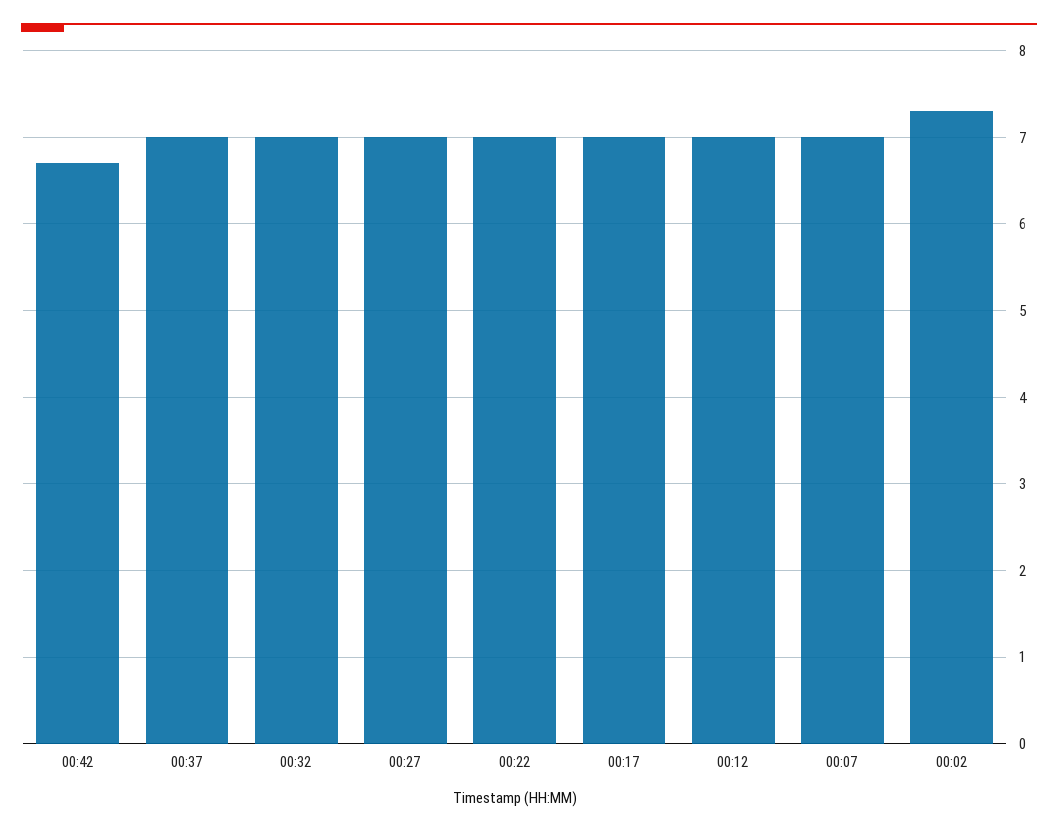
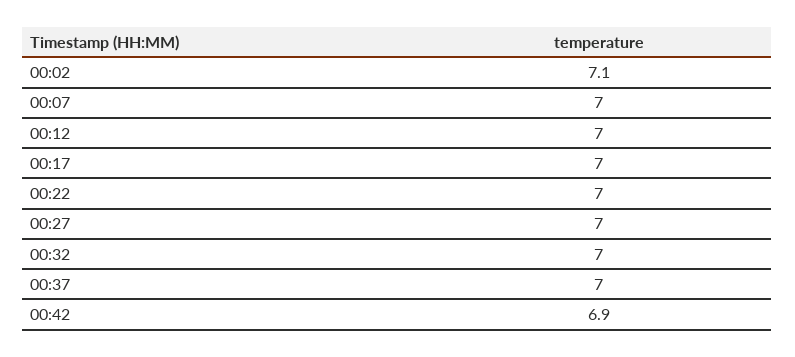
00:42: 6.7 -> 6.9
00:02: 7.3 -> 7.1

